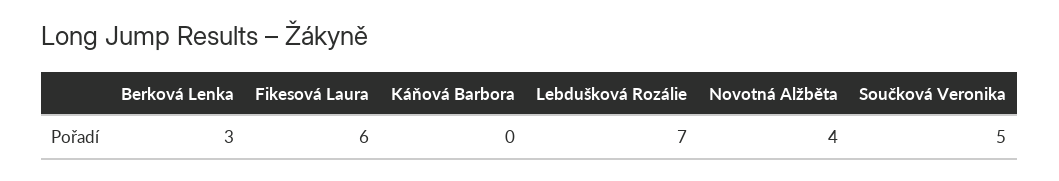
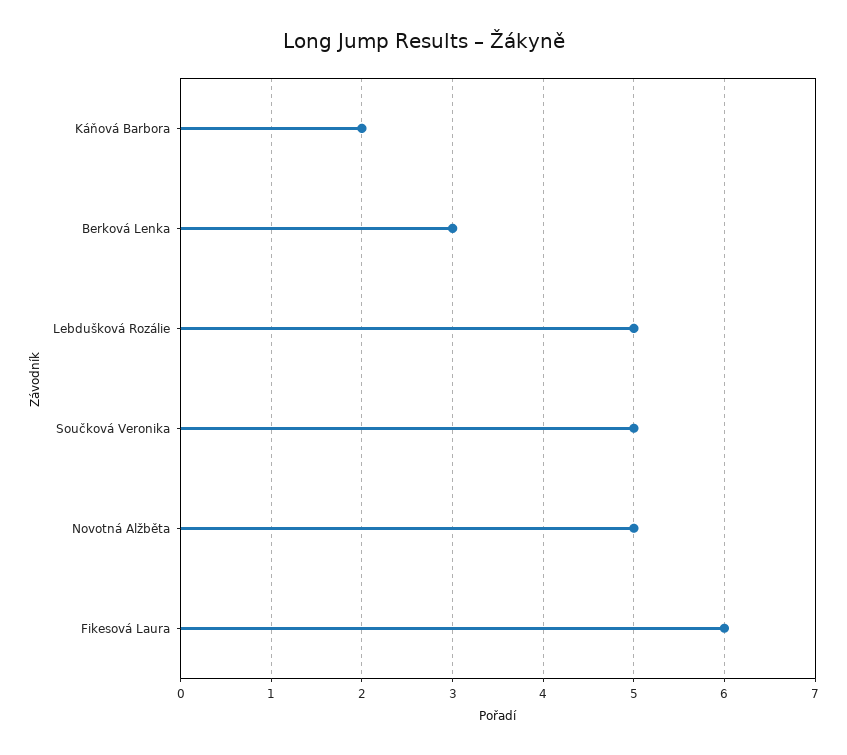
Káňová Barbora: 0 -> 2
Lebdušková Rozálie: 7 -> 5
Novotná Alžběta: 4 -> 5

